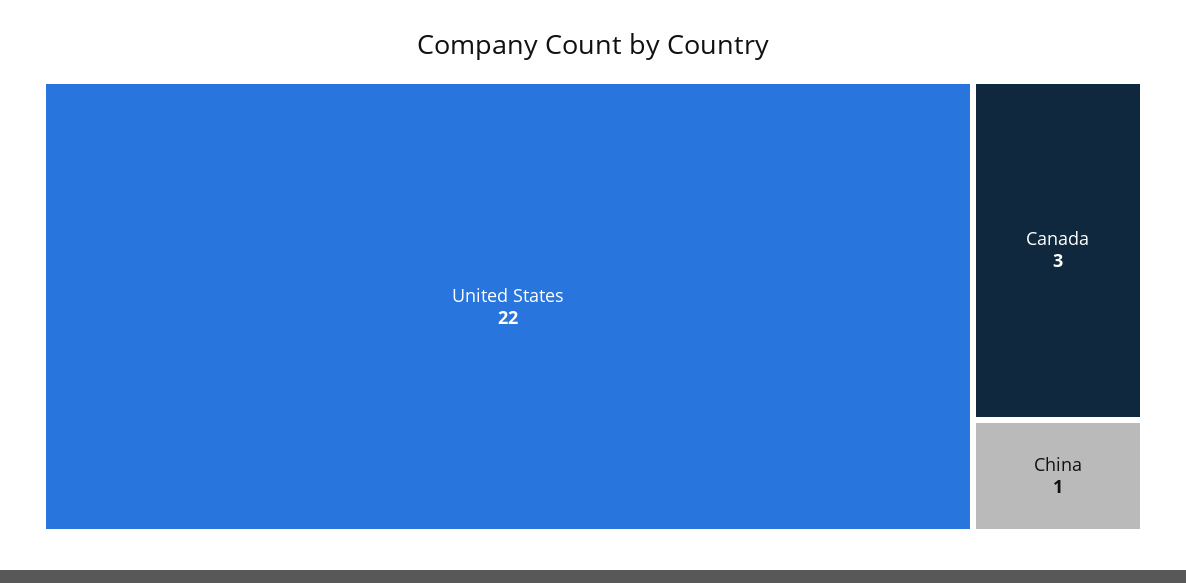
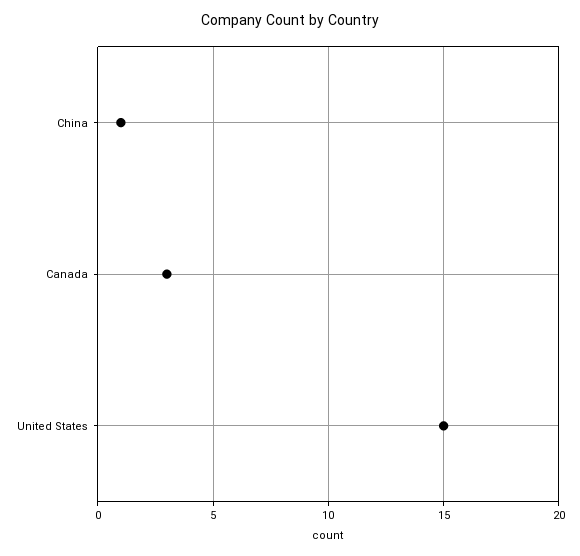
United States: 22 -> 15

